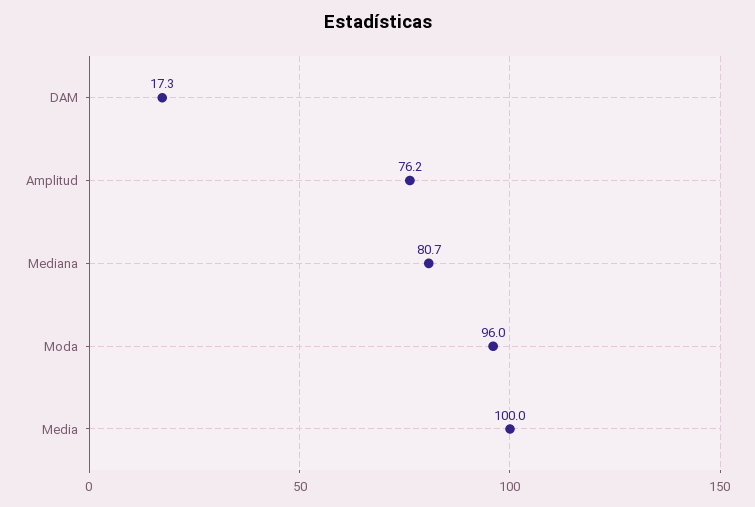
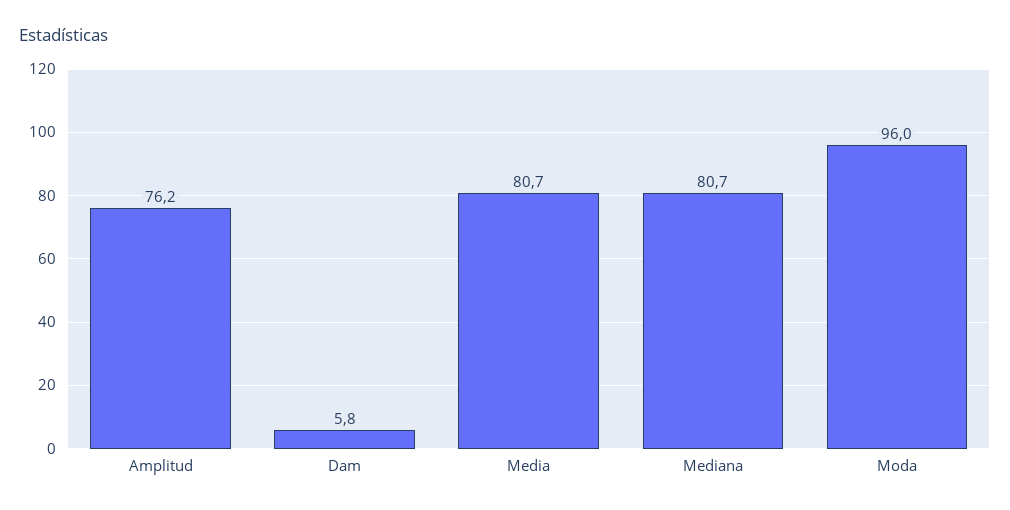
DAM: 17.3 -> 5.8
Media: 100 -> 80.7

